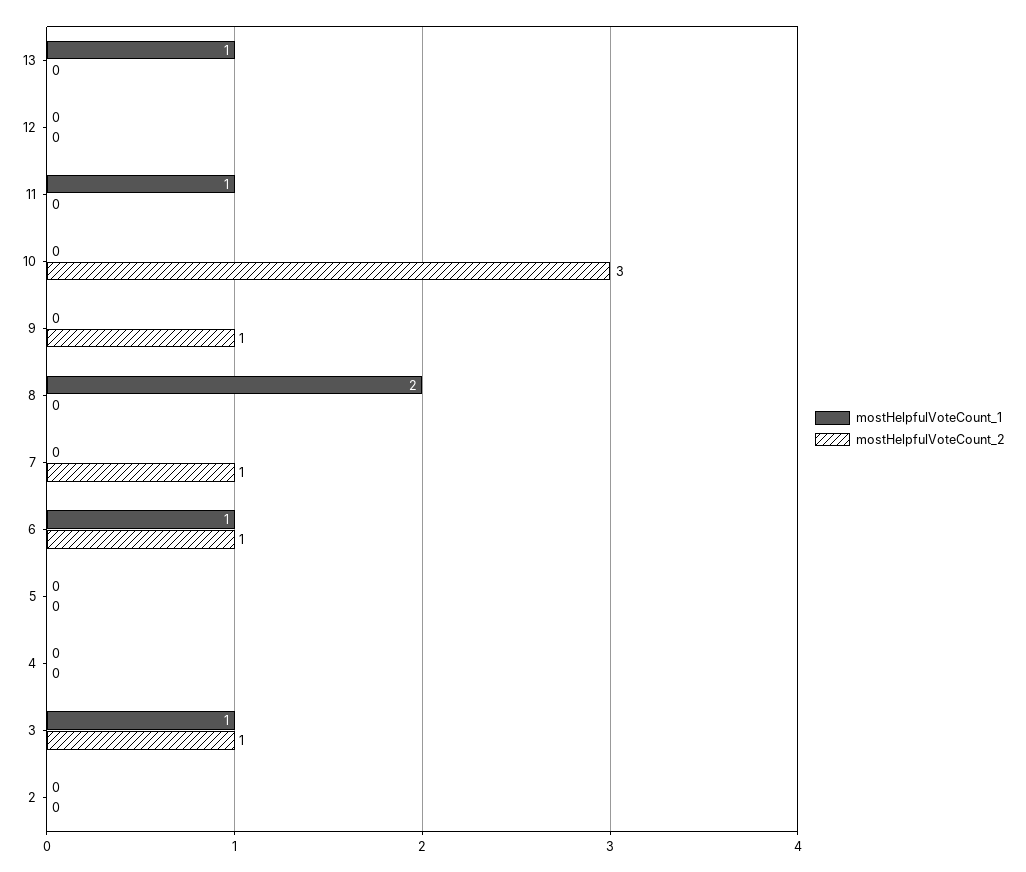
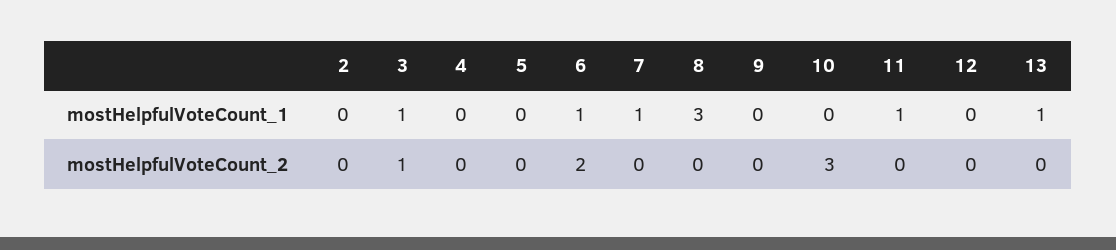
mostHelpfulVoteCount_2, 9: 1 -> 0
mostHelpfulVoteCount_1, 8: 2 -> 3
mostHelpfulVoteCount_1, 7: 0 -> 1
mostHelpfulVoteCount_2, 7: 1 -> 0
mostHelpfulVoteCount_2, 6: 1 -> 2

